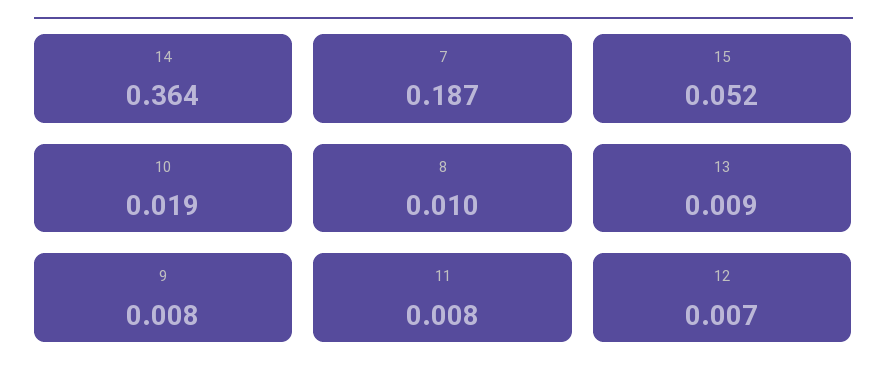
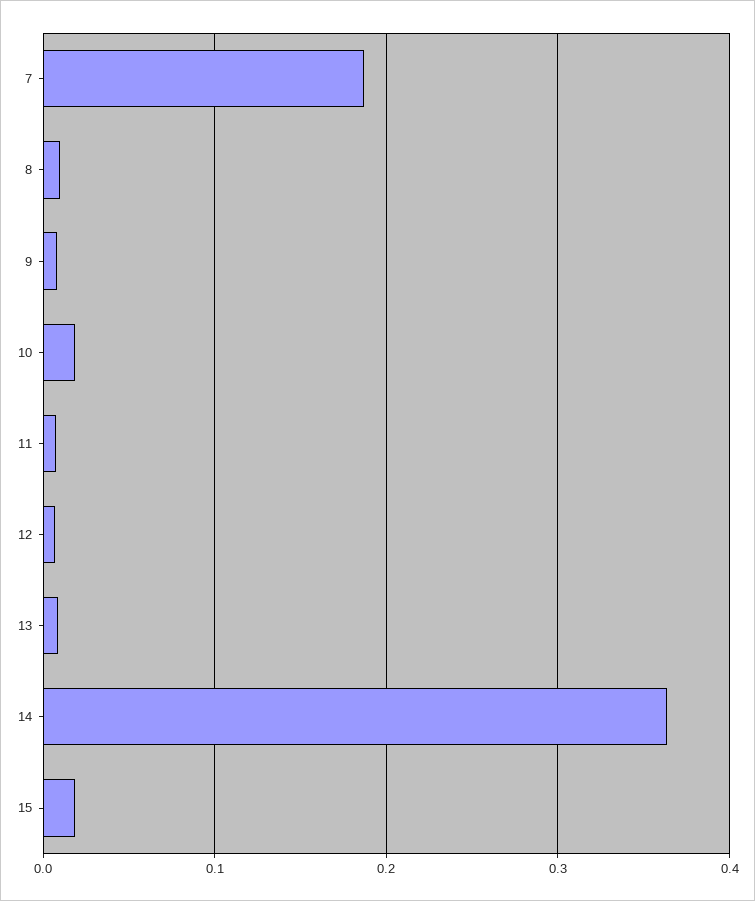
15: 0.052 -> 0.02

